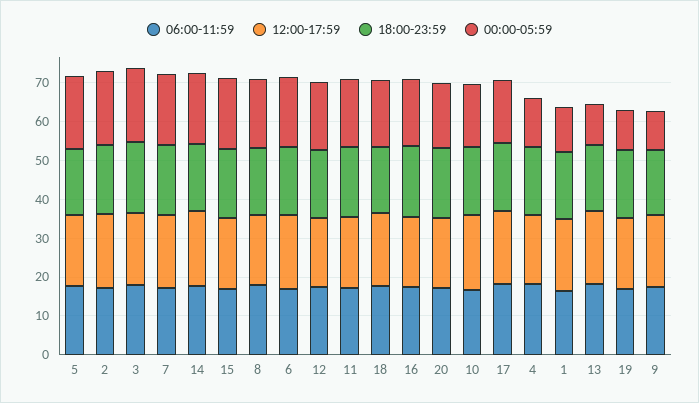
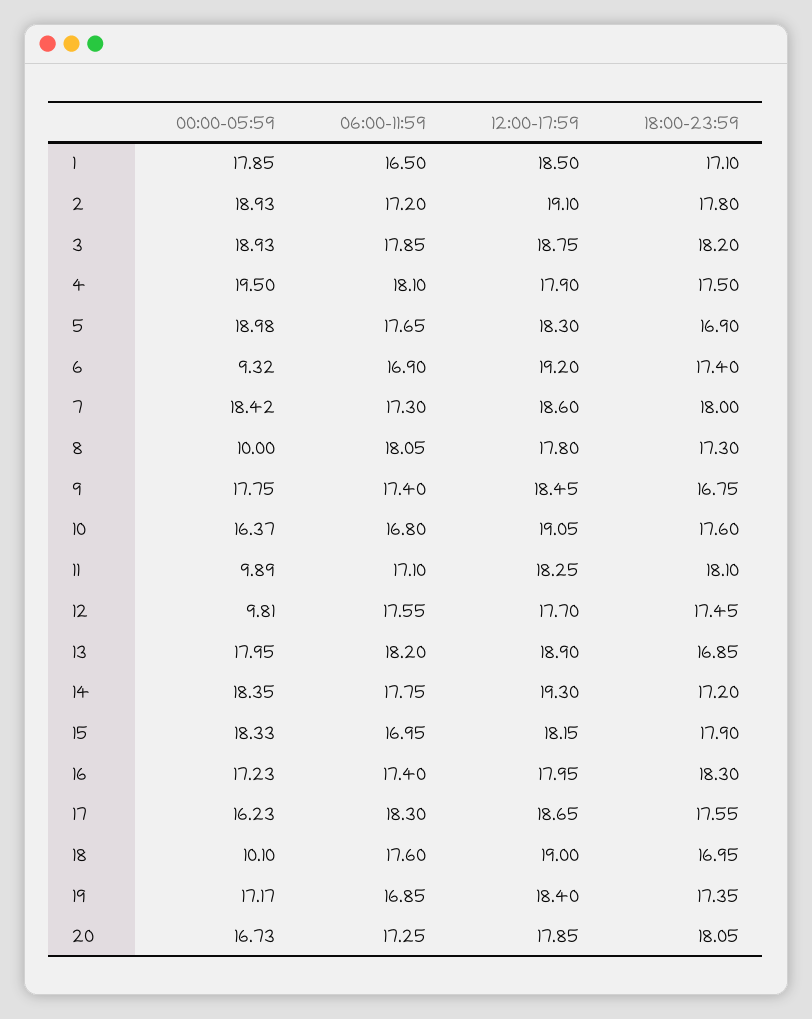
00:00-05:59, 8: 17.5 -> 10
00:00-05:59, 6: 17.5 -> 9.32
00:00-05:59, 12: 17.5 -> 9.81
00:00-05:59, 11: 17.5 -> 9.89
00:00-05:59, 18: 17.5 -> 10.1
00:00-05:59, 4: 12.5 -> 19.5
00:00-05:59, 1: 12.5 -> 17.85
00:00-05:59, 13: 10 -> 17.95
00:00-05:59, 19: 10 -> 17.17
00:00-05:59, 9: 10 -> 17.75

